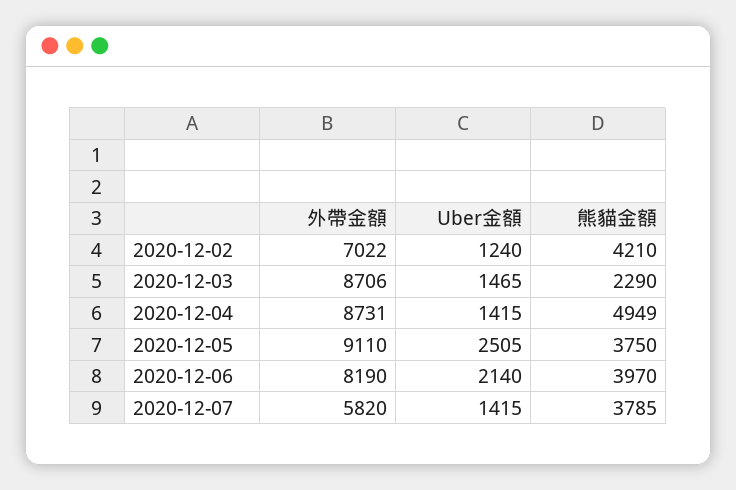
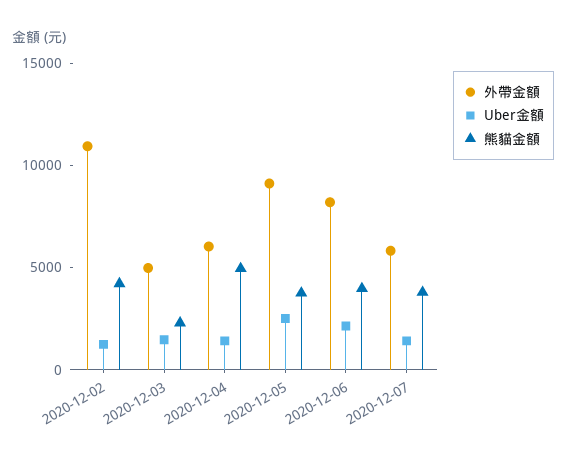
外帶金額, 2020-12-02: 7022 -> 11000
外帶金額, 2020-12-03: 8706 -> 5000
外帶金額, 2020-12-04: 8731 -> 6000

